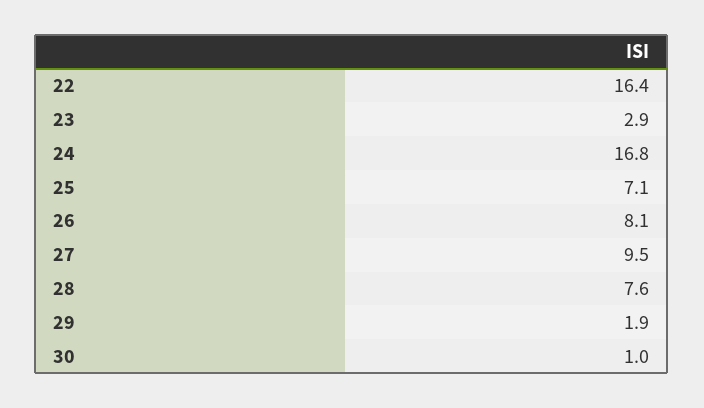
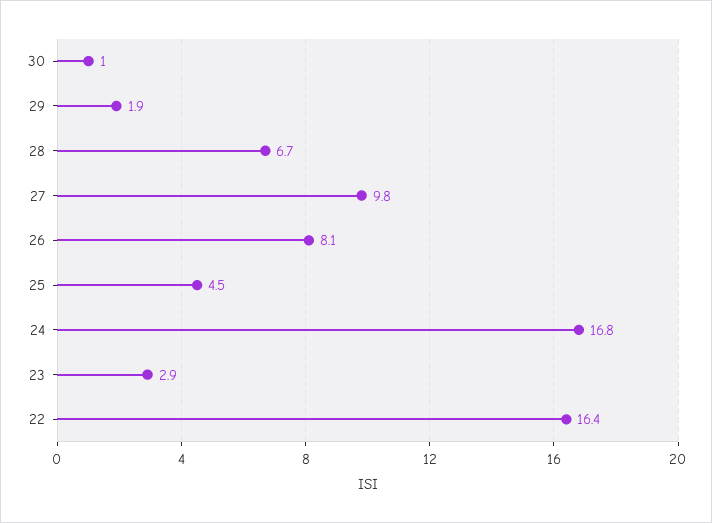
25: 7.1 -> 4.5
27: 9.5 -> 9.8
28: 7.6 -> 6.7

